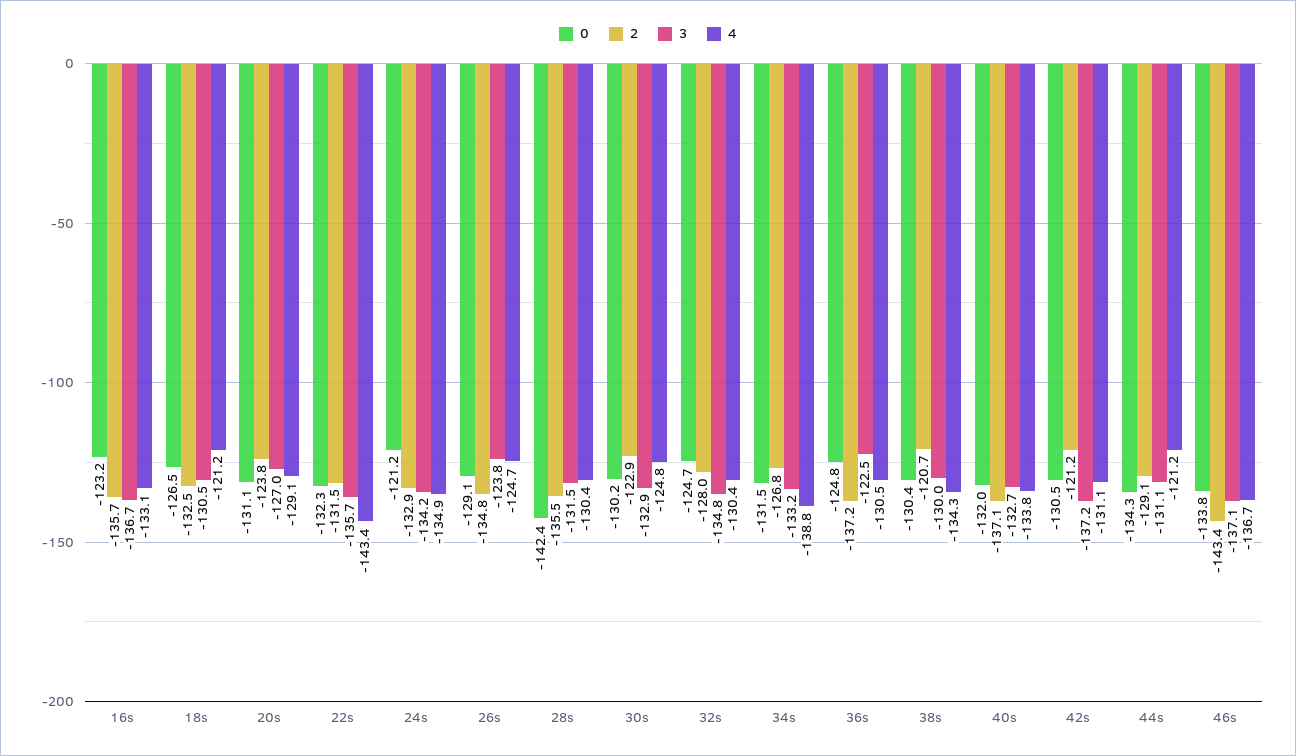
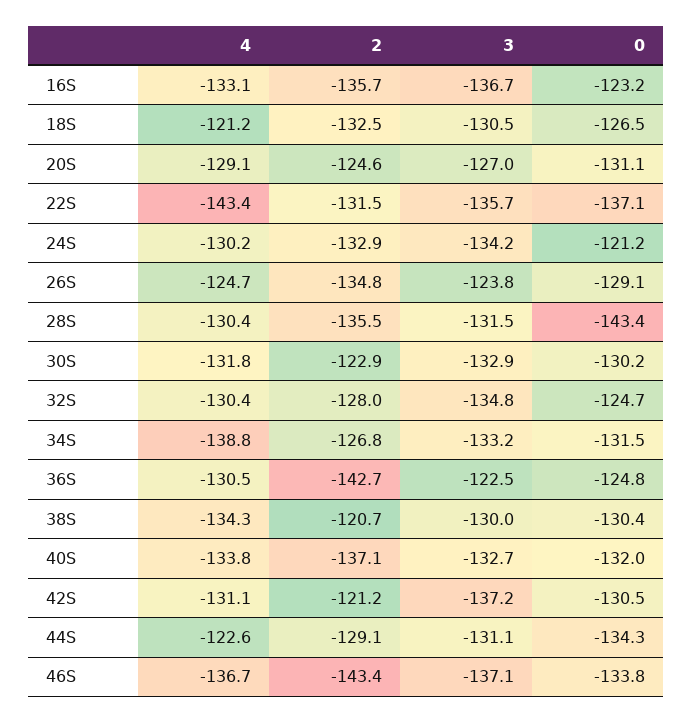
2, 20s: -123.8 -> -124.6
0, 22s: -132.3 -> -137.1
4, 24s: -134.9 -> -130.2
0, 28s: -142.4 -> -143.4
4, 30s: -124.8 -> -131.8
2, 36s: -137.2 -> -142.7
4, 44s: -121.2 -> -122.6

